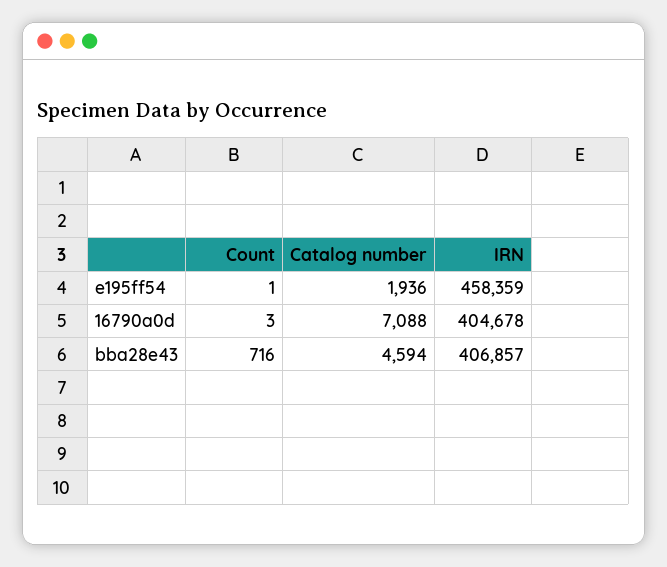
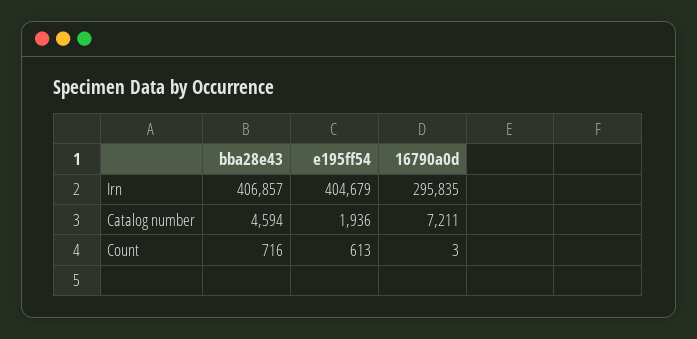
Count, e195ff54: 1 -> 613
IRN, e195ff54: 458359 -> 404679
Catalog number, 16790a0d: 7088 -> 7211
IRN, 16790a0d: 404678 -> 295835

